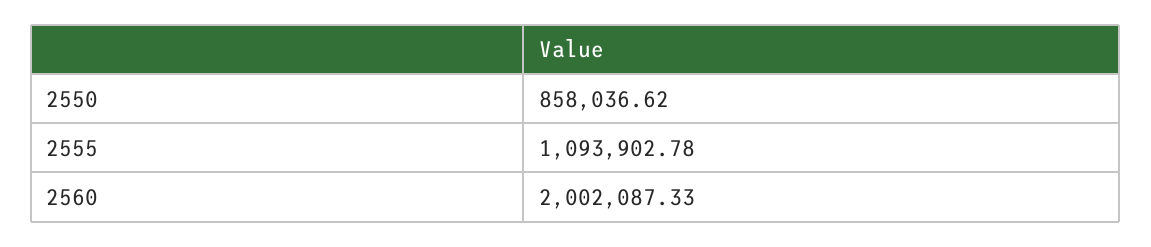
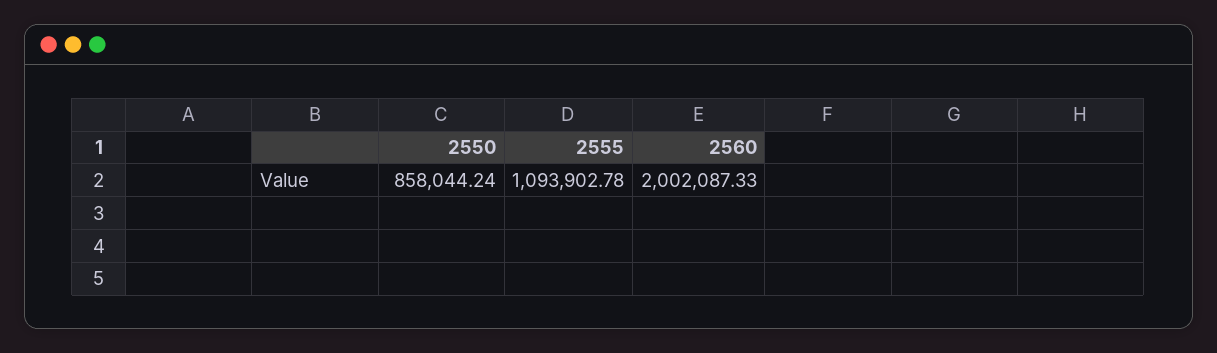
2550: 858036.62 -> 858044.24

